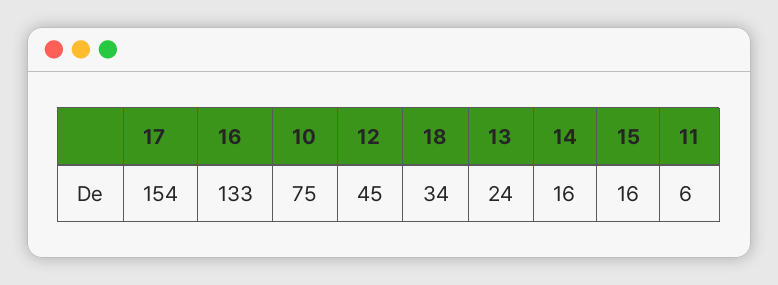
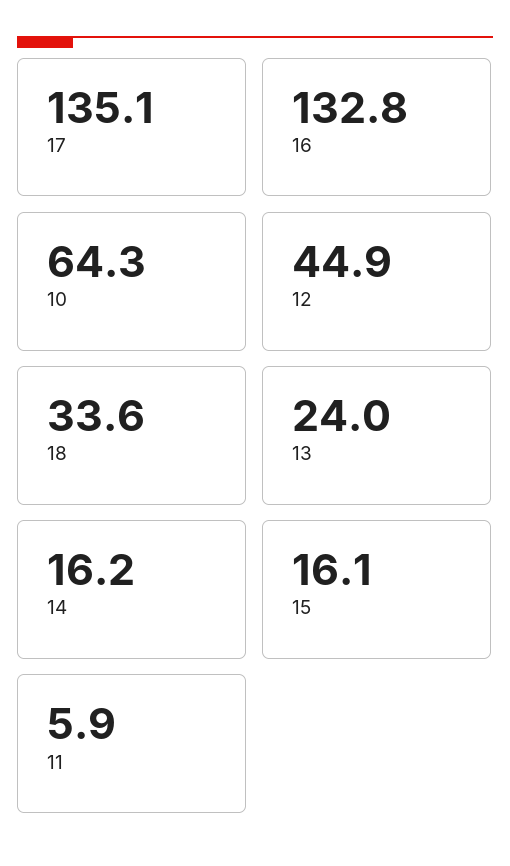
17: 154 -> 135.1
10: 75 -> 64.3

